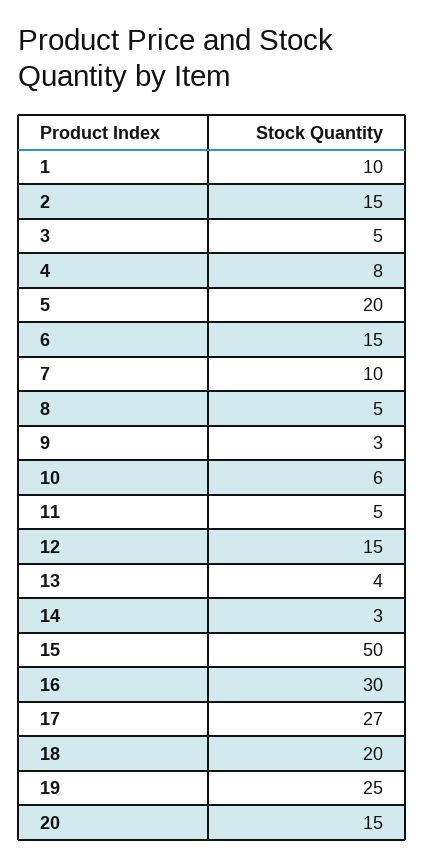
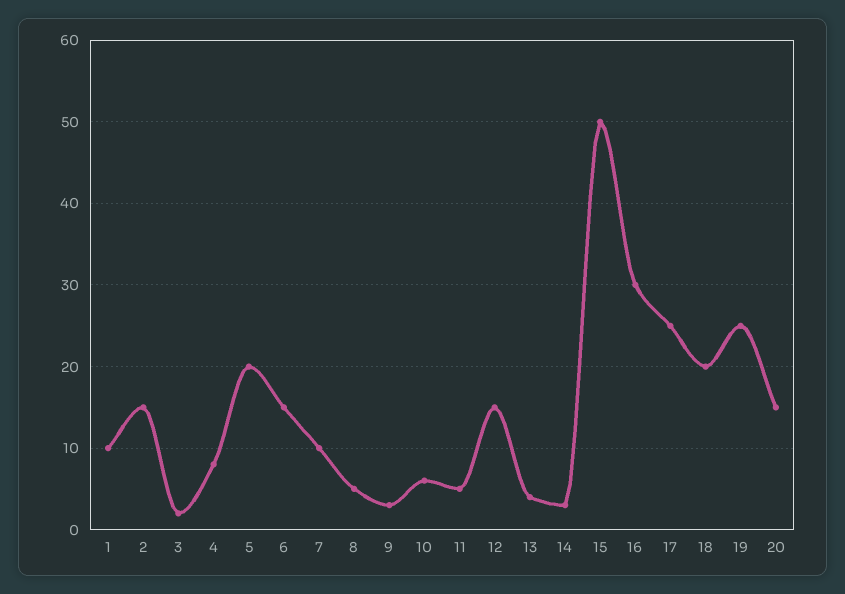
3: 5 -> 2
17: 27 -> 25

